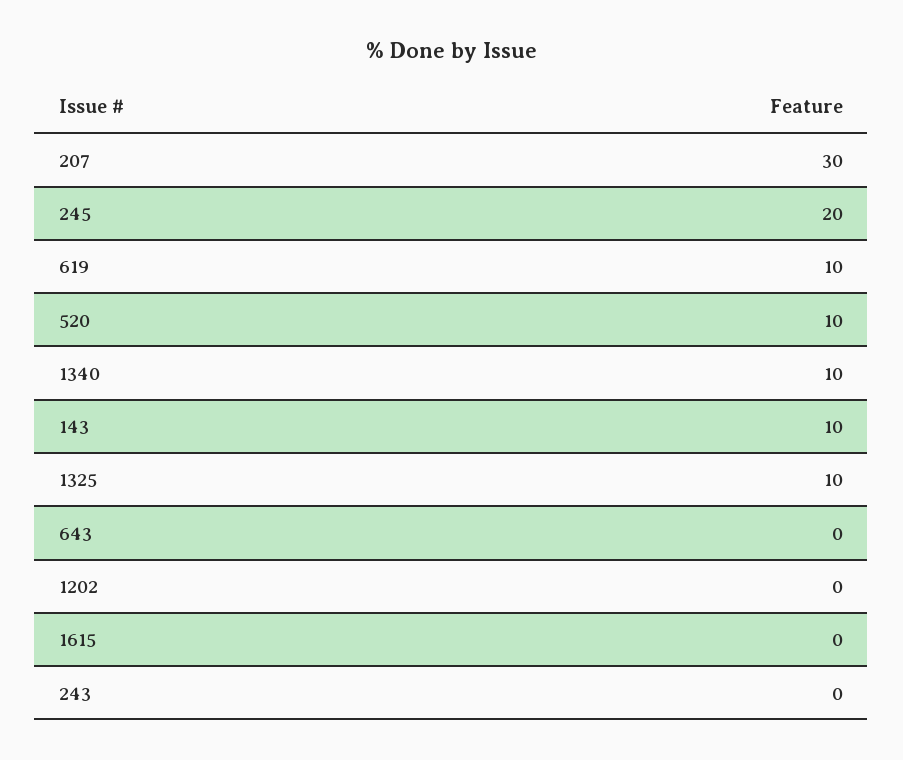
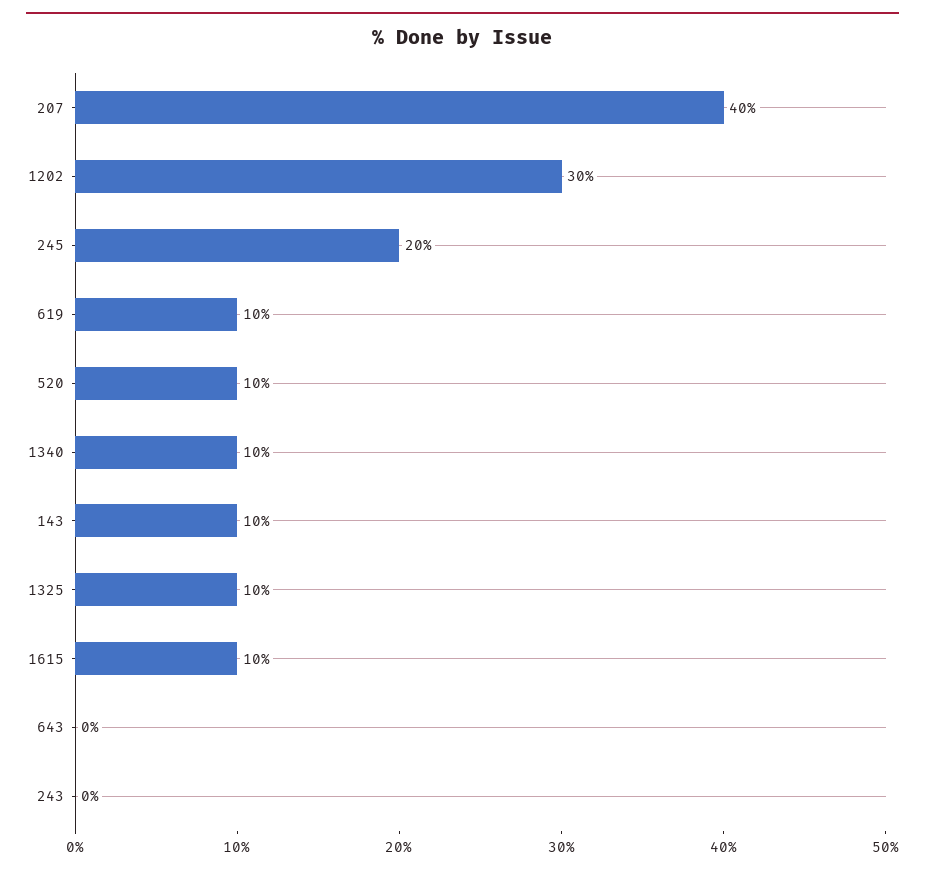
207: 30 -> 40
1202: 0 -> 30
1615: 0 -> 10

